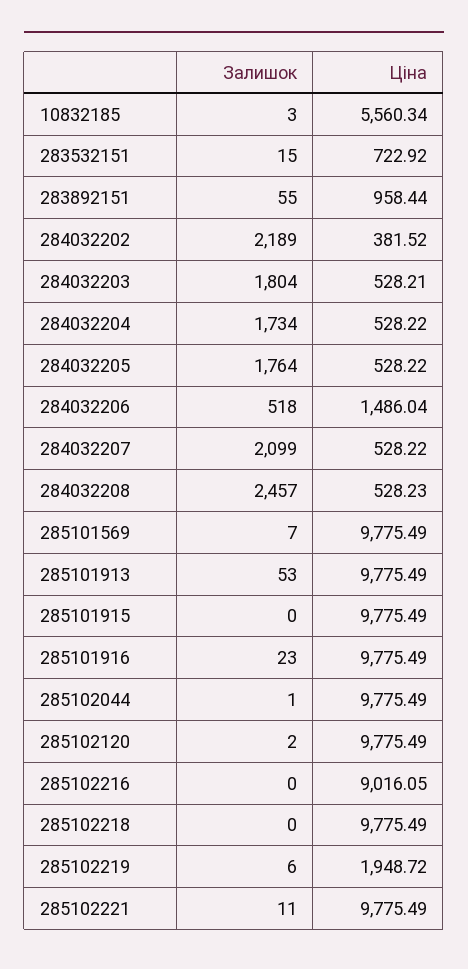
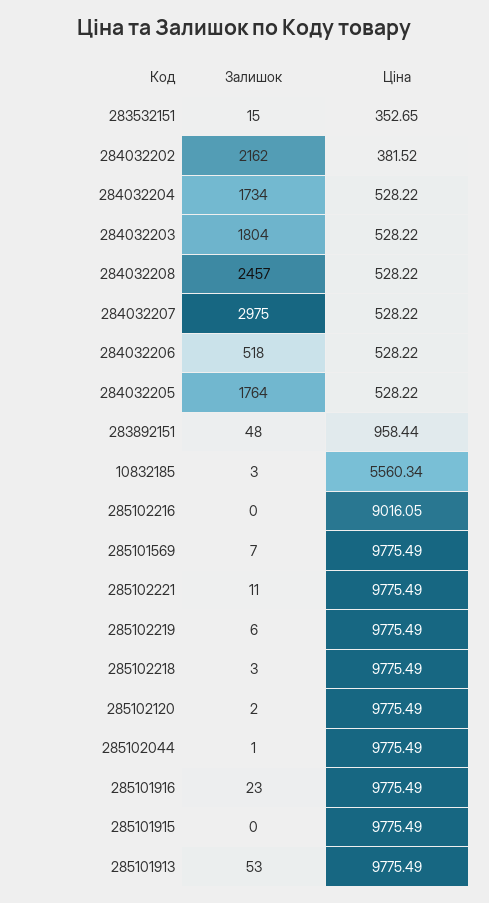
Ціна, 283532151: 722.92 -> 352.65
Залишок, 283892151: 55 -> 48
Залишок, 284032202: 2189 -> 2162
Ціна, 284032203: 528.21 -> 528.22
Ціна, 284032206: 1486.04 -> 528.22
Залишок, 284032207: 2099 -> 2975
Ціна, 284032208: 528.23 -> 528.22
Залишок, 285102218: 0 -> 3
Ціна, 285102219: 1948.72 -> 9775.49

